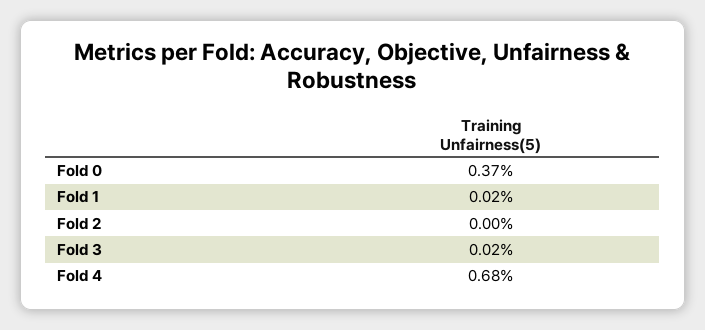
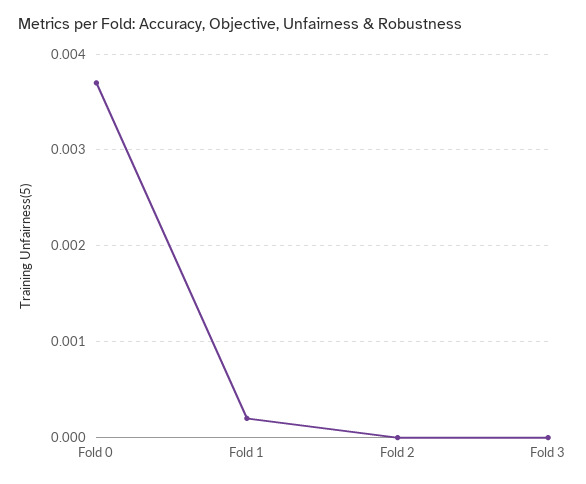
Fold 3: 0.0002 -> 0
Fold 4: 0.0068 -> none

